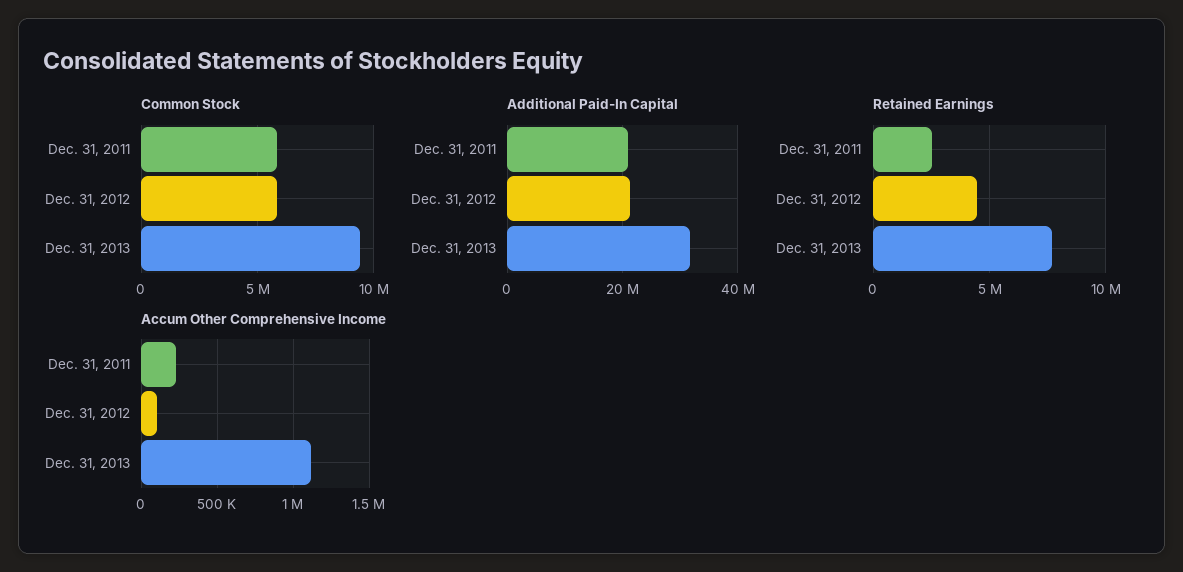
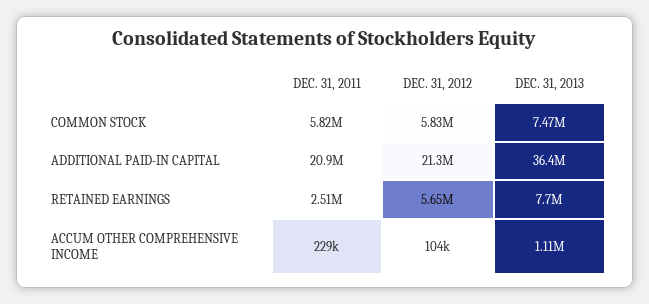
Common Stock, Dec. 31, 2013: 9500000 -> 7470000
Additional Paid-In Capital, Dec. 31, 2013: 32000000 -> 36400000
Retained Earnings, Dec. 31, 2012: 4500000 -> 5650000

